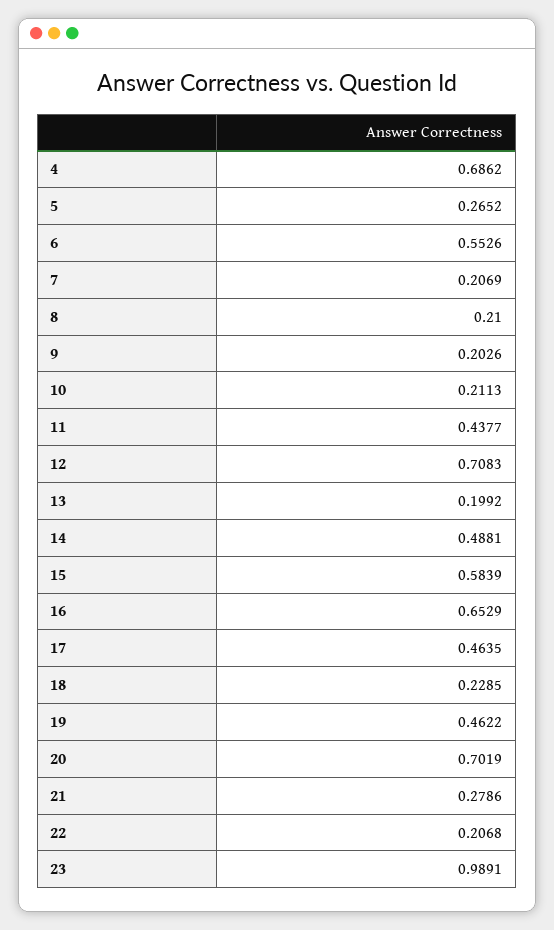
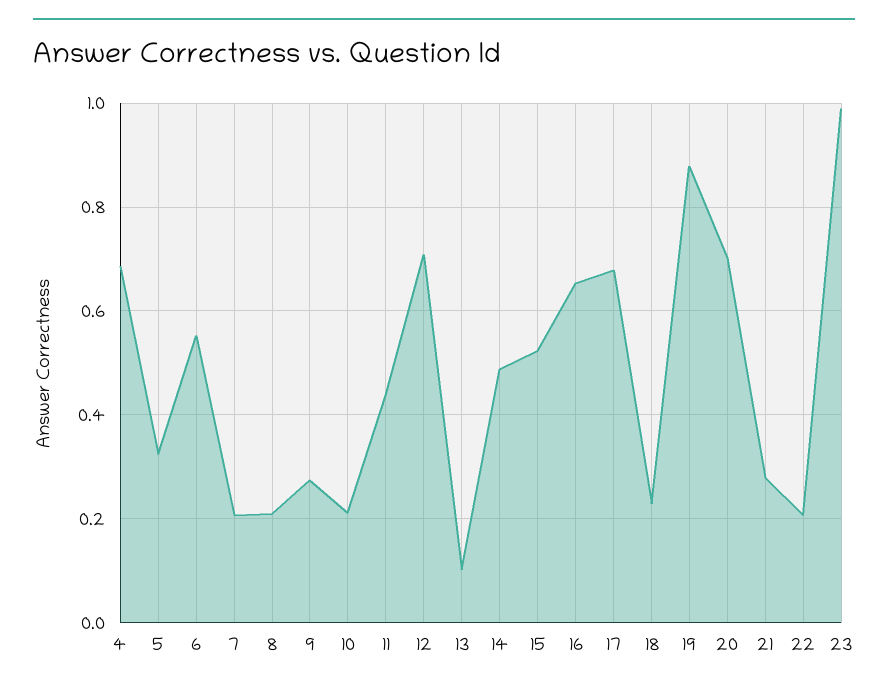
5: 0.2652 -> 0.32
9: 0.2026 -> 0.28
13: 0.1992 -> 0.1
15: 0.5839 -> 0.52
17: 0.4635 -> 0.68
19: 0.4622 -> 0.88

